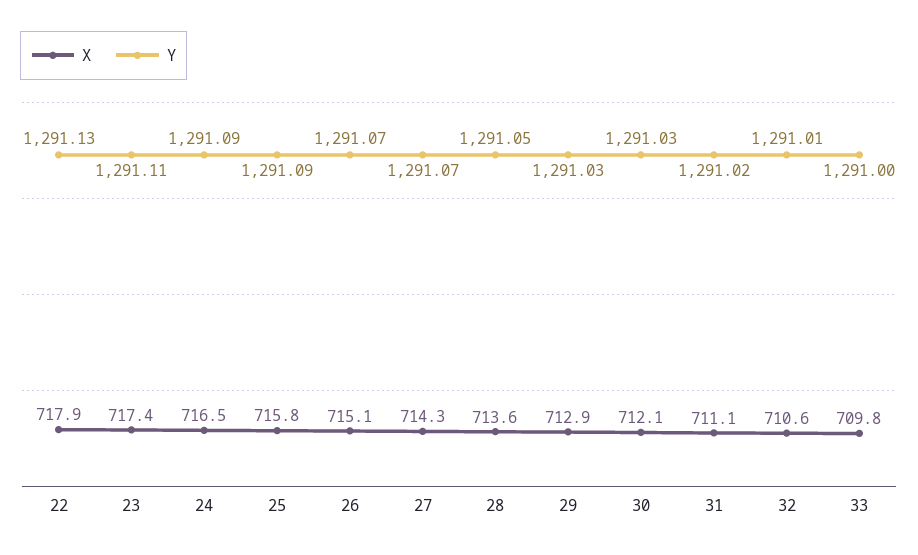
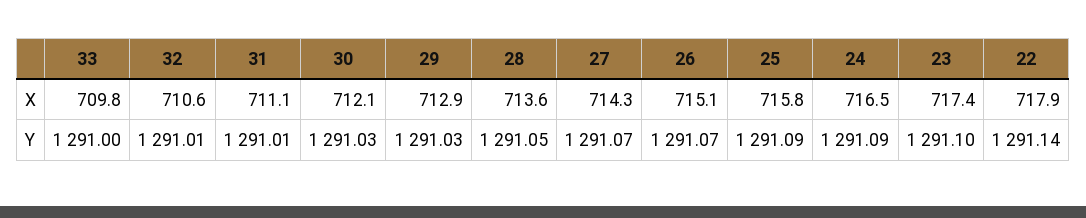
Y, 22: 1291.13 -> 1291.14
Y, 23: 1291.11 -> 1291.1
Y, 31: 1291.02 -> 1291.01

